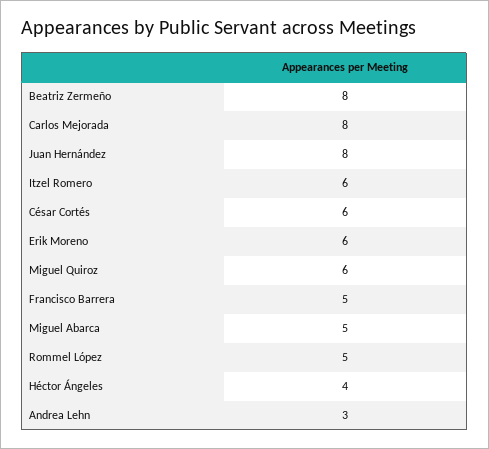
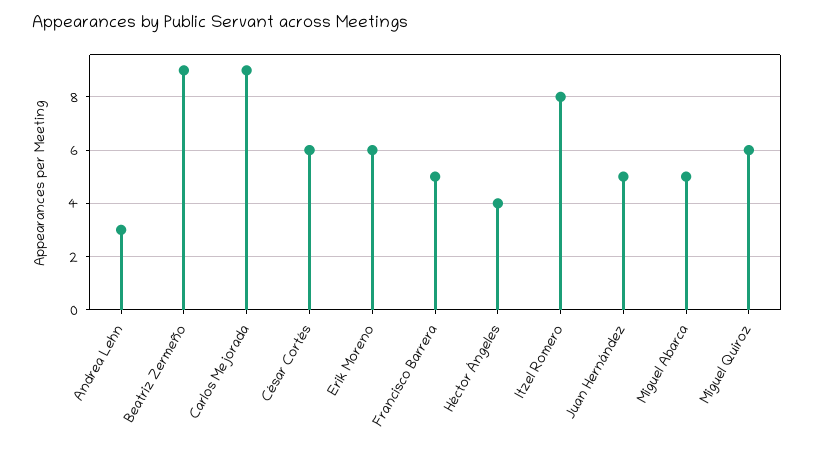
Beatriz Zermeño: 8 -> 9
Carlos Mejorada: 8 -> 9
Juan Hernández: 8 -> 5
Itzel Romero: 6 -> 8
Rommel López: 5 -> none

